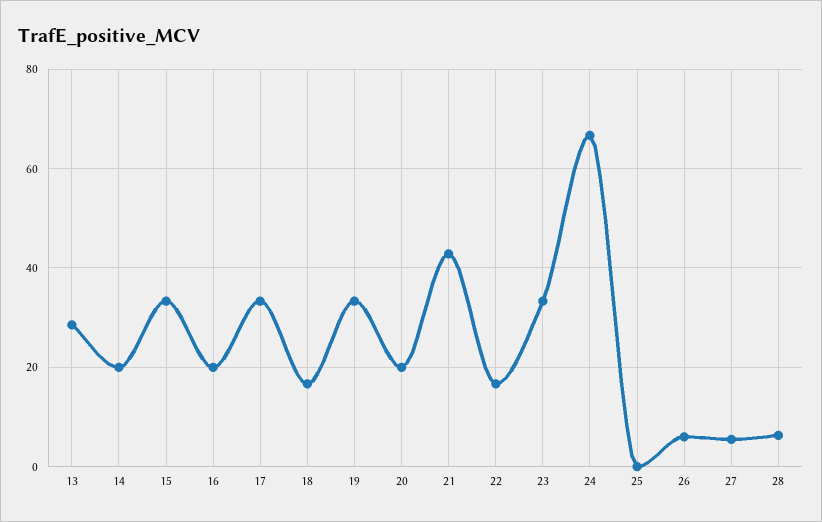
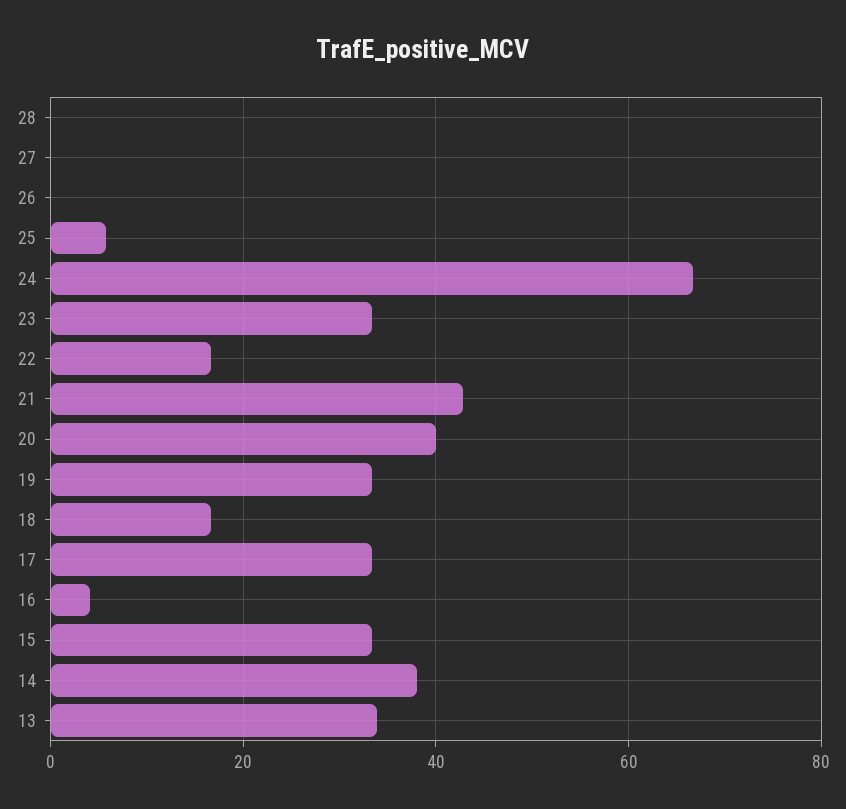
13: 28 -> 34
14: 20 -> 38
16: 20 -> 4
20: 20 -> 40
25: 0 -> 6
26: 6 -> 0
27: 6 -> 0
28: 6 -> 0

